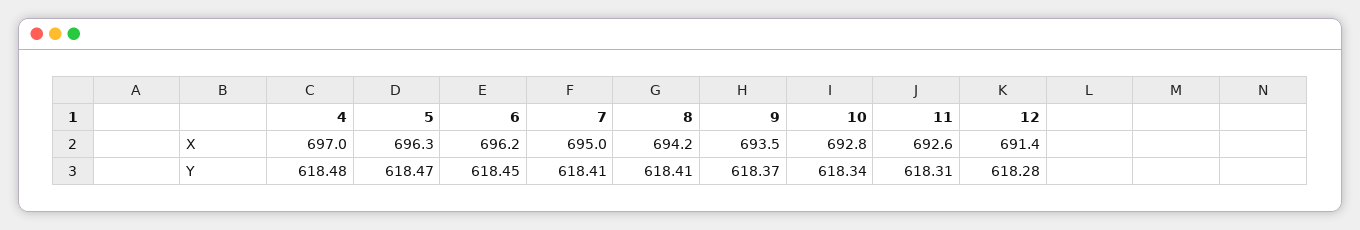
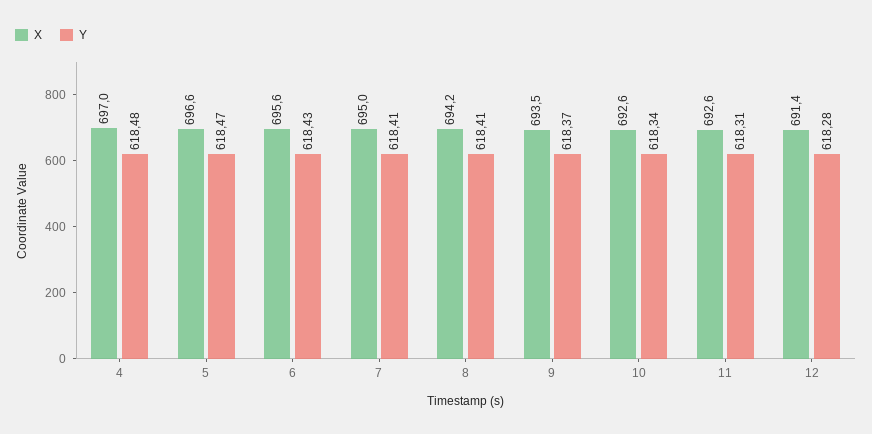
X, 5: 696.3 -> 696.6
X, 6: 696.2 -> 695.6
X, 10: 692.8 -> 692.6
Y, 6: 618.45 -> 618.43

